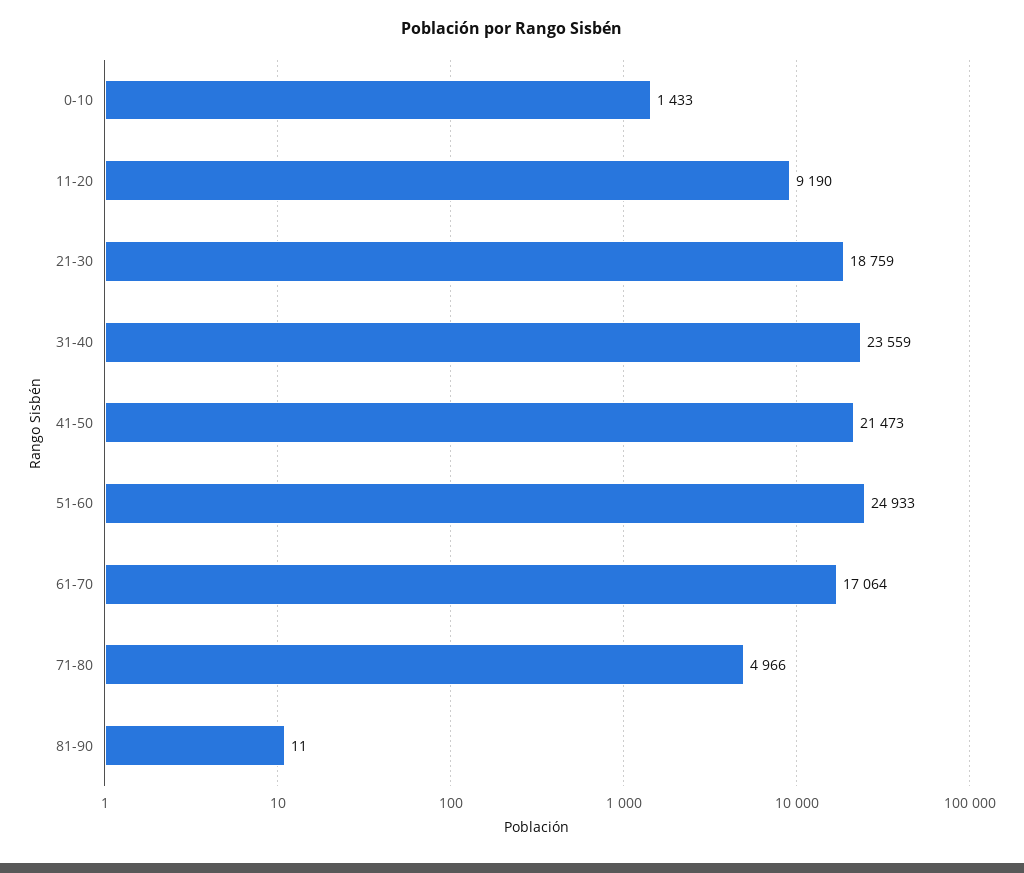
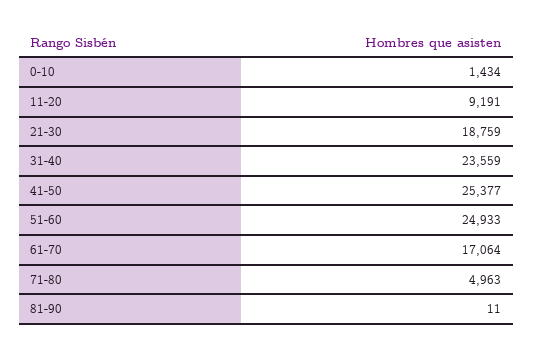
0-10: 1433 -> 1434
11-20: 9190 -> 9191
41-50: 21473 -> 25377
71-80: 4966 -> 4963

